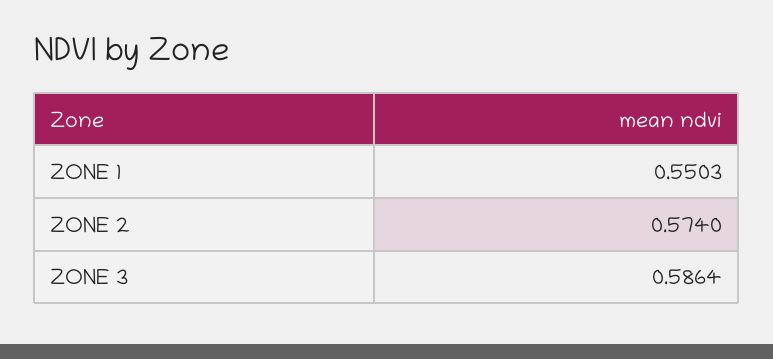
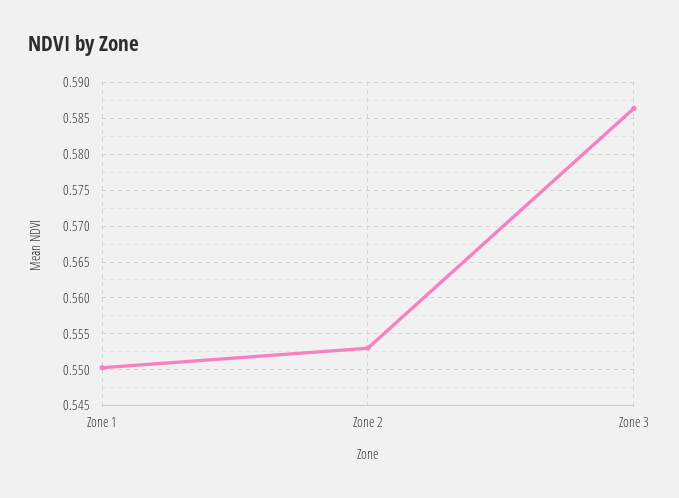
ZONE 2: 0.574 -> 0.553

